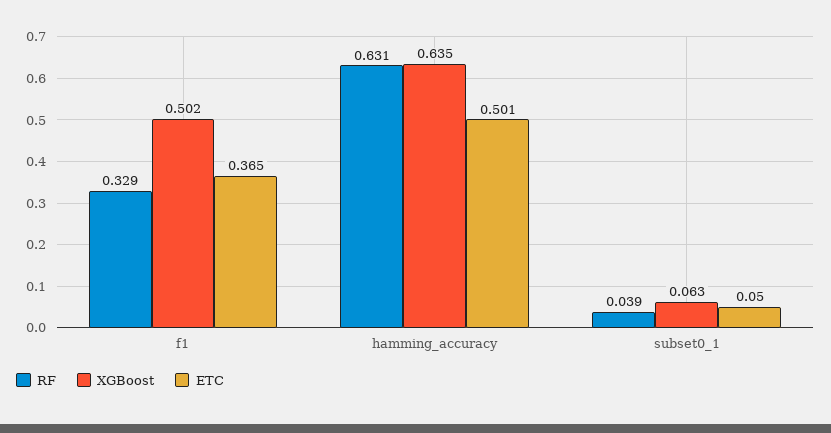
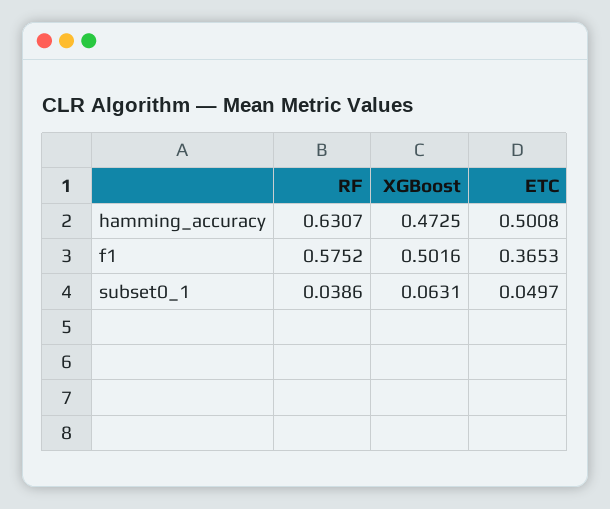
RF, f1: 0.329 -> 0.5752
XGBoost, hamming_accuracy: 0.635 -> 0.4725

